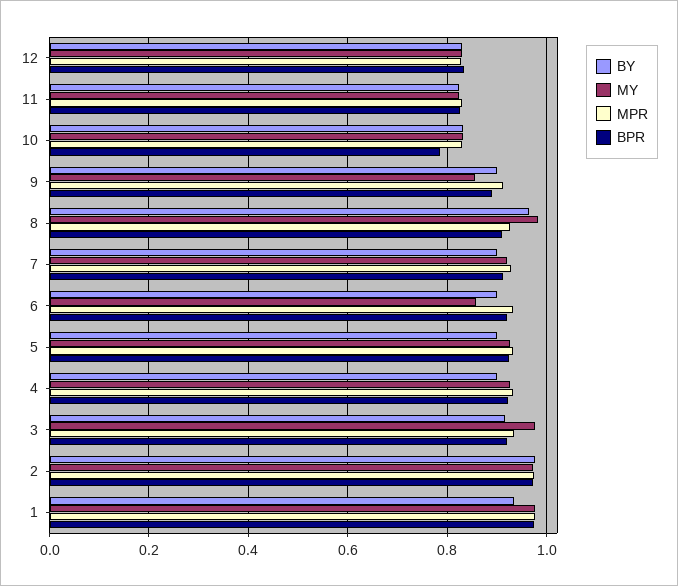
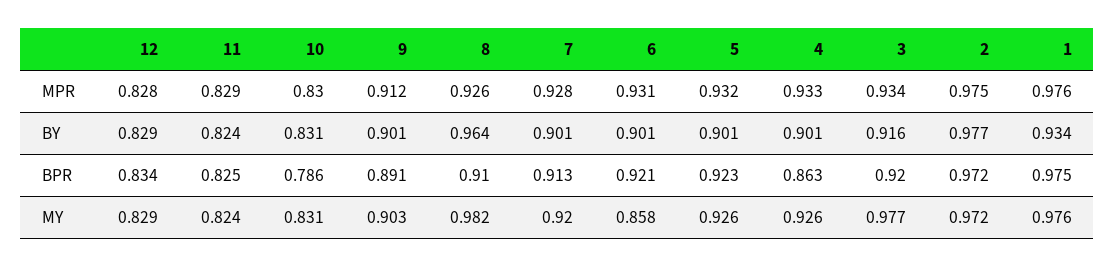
MY, 9: 0.86 -> 0.903
BPR, 4: 0.92 -> 0.863

